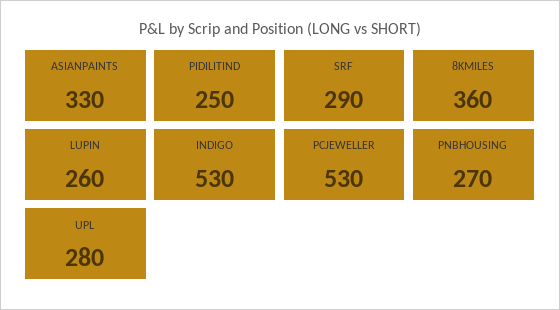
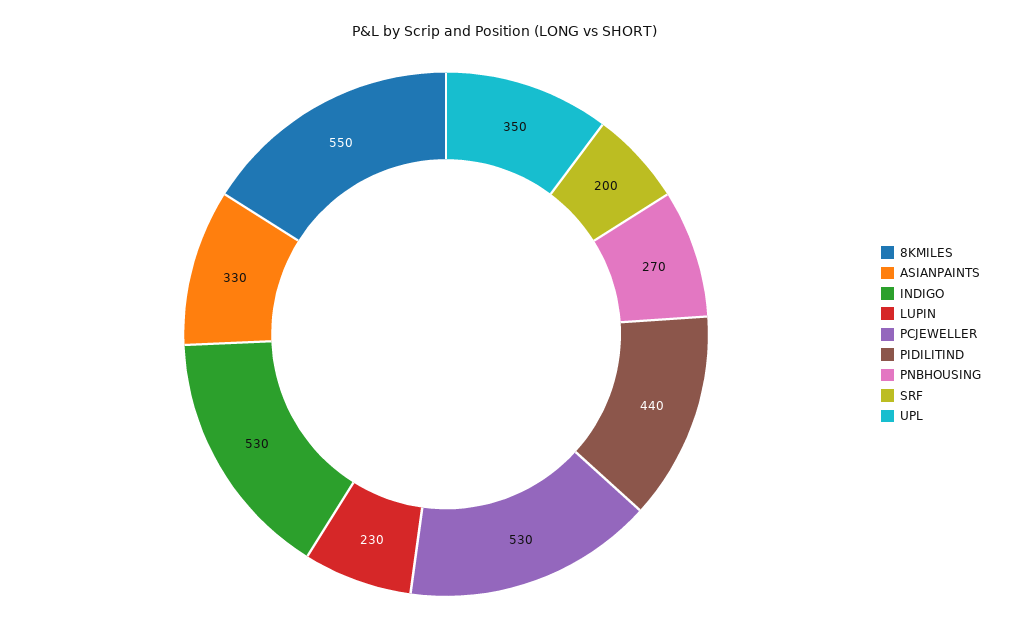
PIDILITIND: 250 -> 440
SRF: 290 -> 200
8KMILES: 360 -> 550
LUPIN: 260 -> 230
UPL: 280 -> 350

